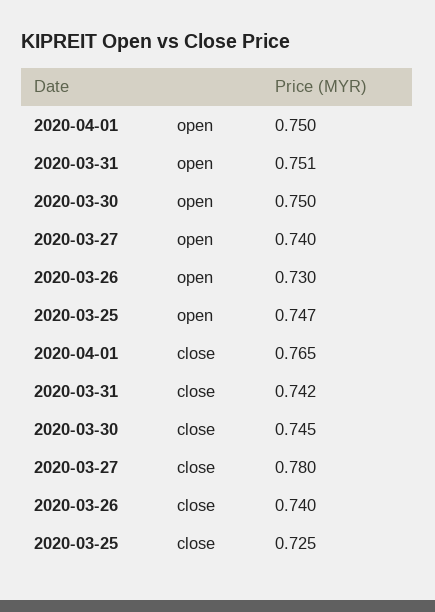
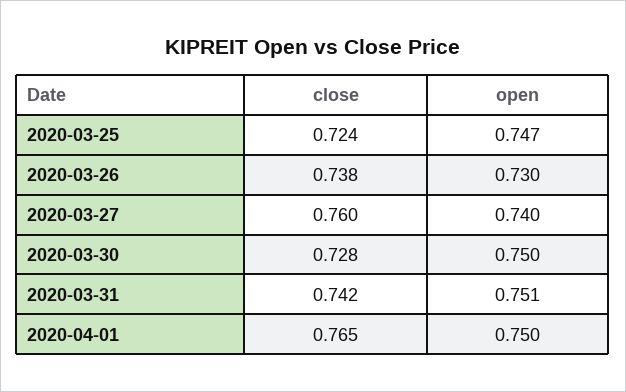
2020-03-30, close: 0.745 -> 0.728
2020-03-27, close: 0.78 -> 0.76
2020-03-26, close: 0.74 -> 0.738
2020-03-25, close: 0.725 -> 0.724

